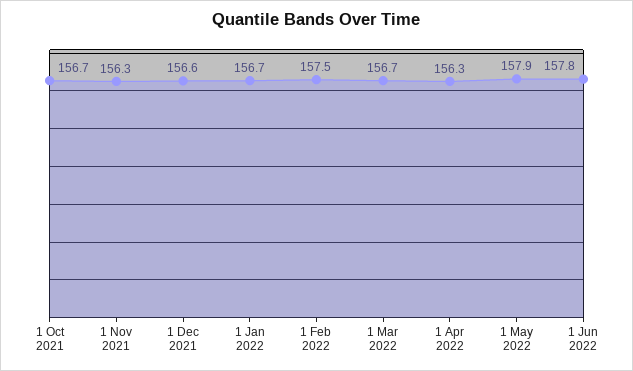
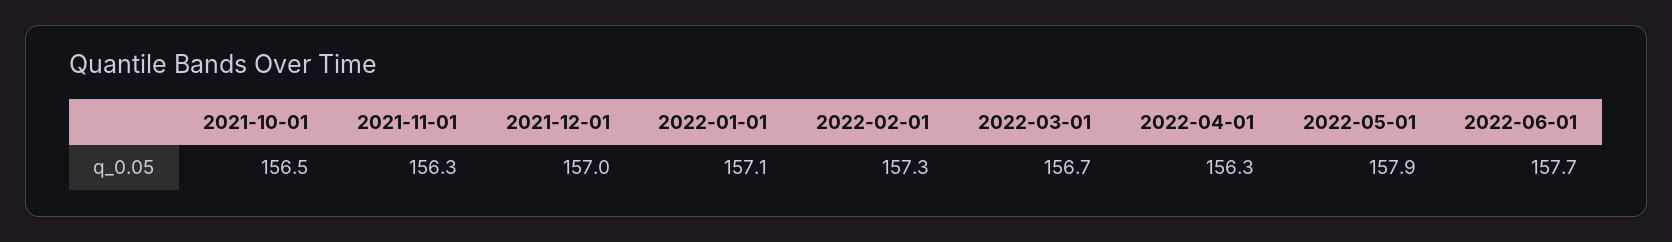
1 Oct 2021: 156.7 -> 156.5
1 Dec 2021: 156.6 -> 157
1 Jan 2022: 156.7 -> 157.1
1 Feb 2022: 157.5 -> 157.3
1 Jun 2022: 157.8 -> 157.7

